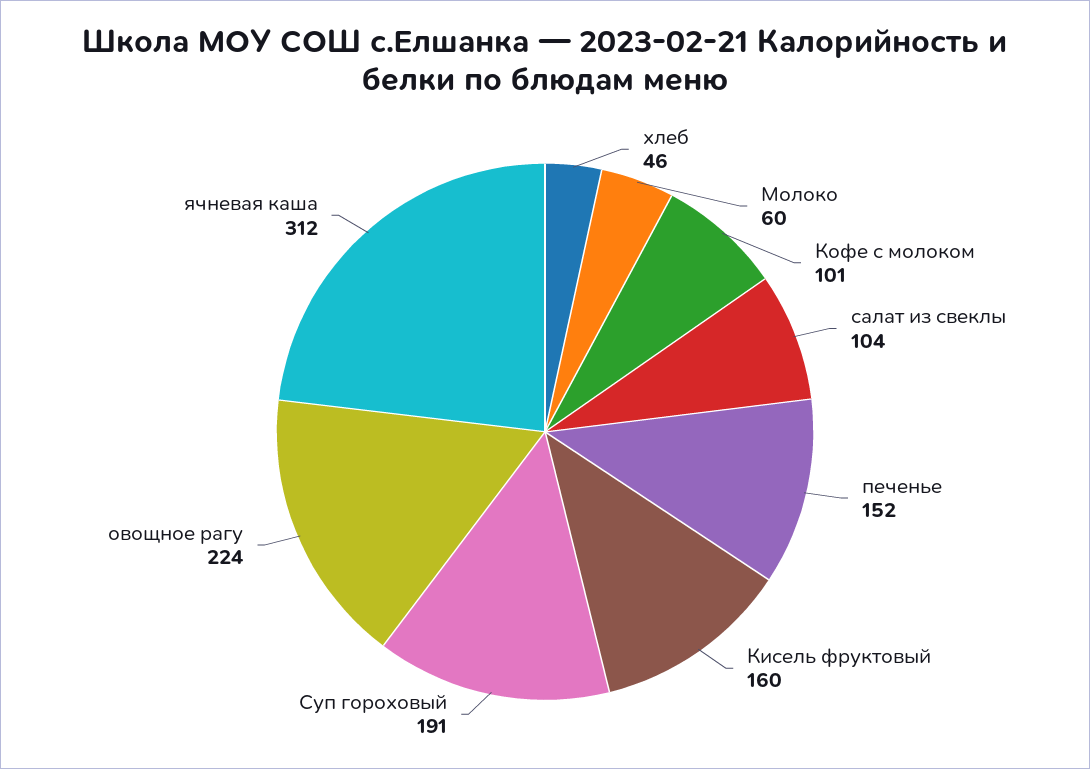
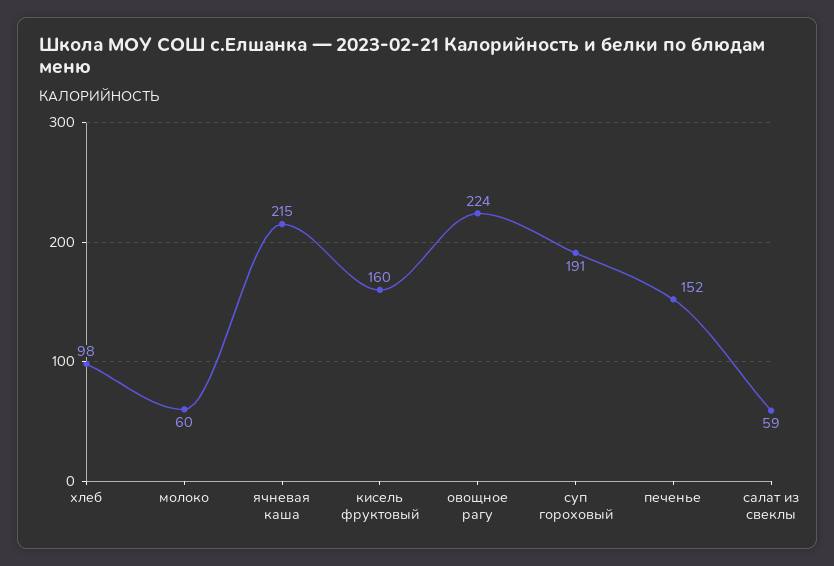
хлеб: 46 -> 98
Кофе с молоком: 101 -> none
салат из свеклы: 104 -> 59
ячневая каша: 312 -> 215

